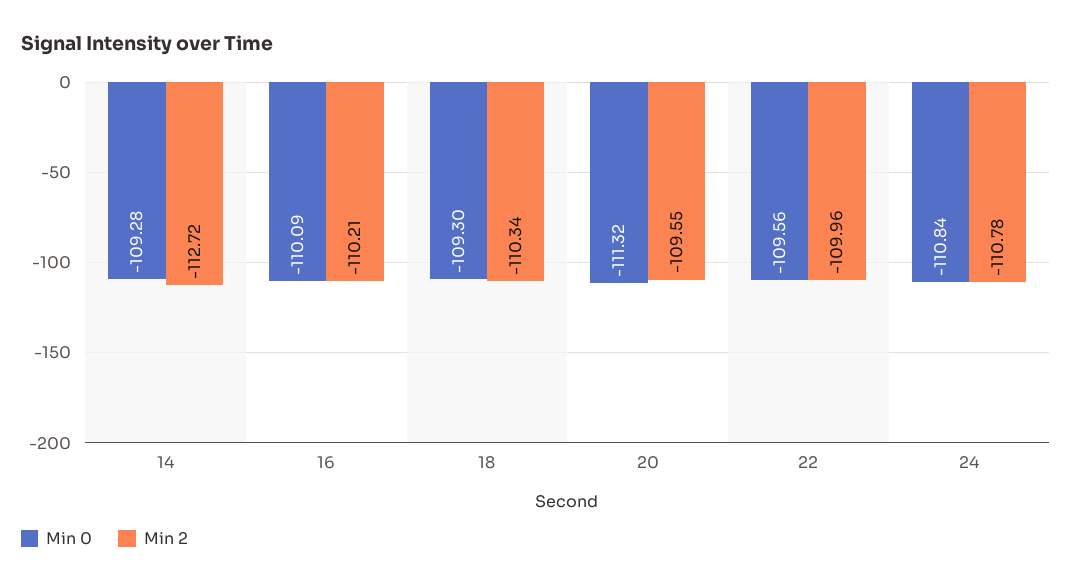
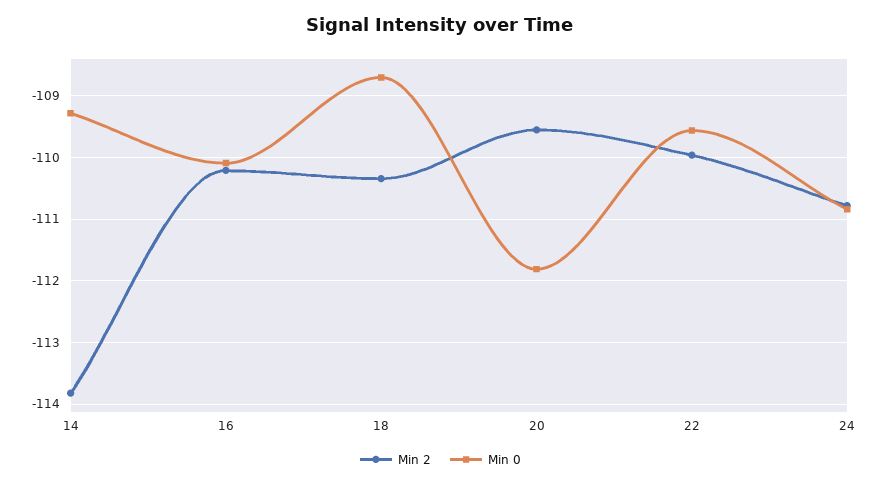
Min 2, 14: -112.72 -> -113.8
Min 0, 18: -109.3 -> -108.7
Min 0, 20: -111.32 -> -111.8

